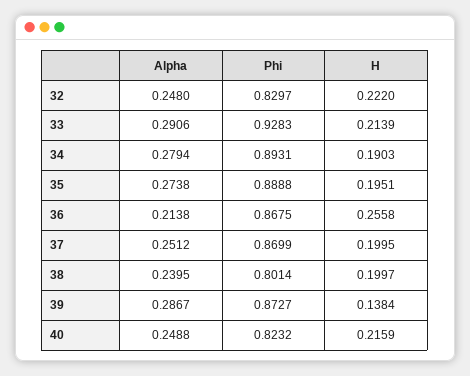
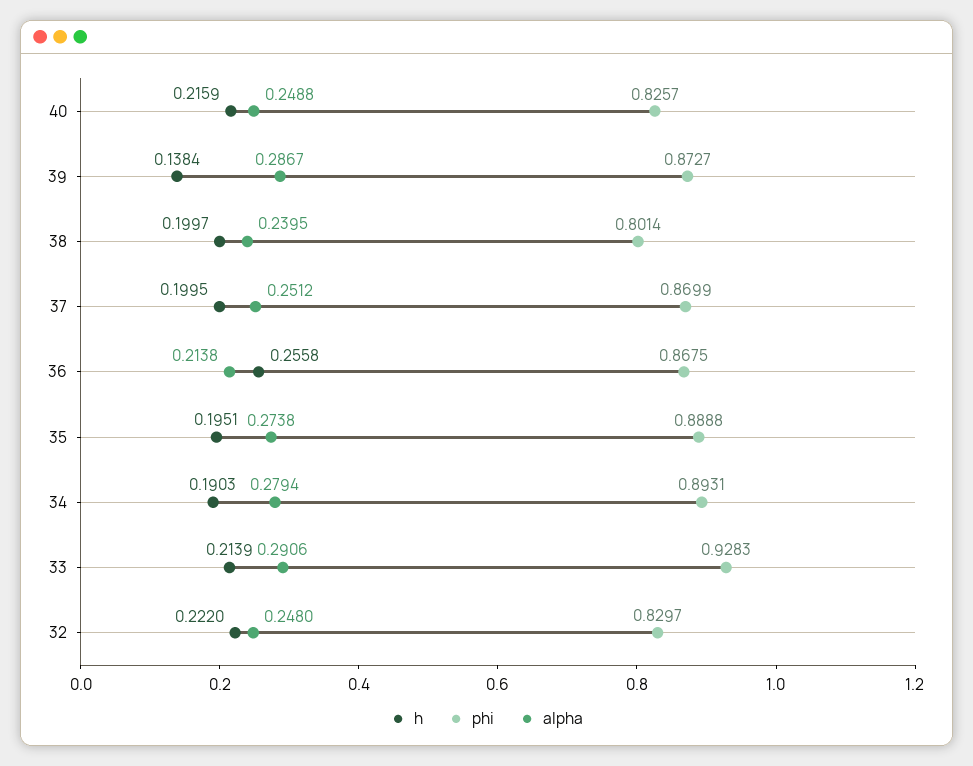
Phi, 40: 0.8232 -> 0.8257

